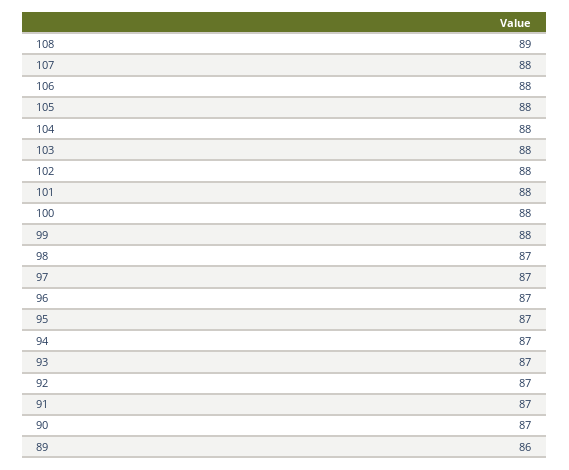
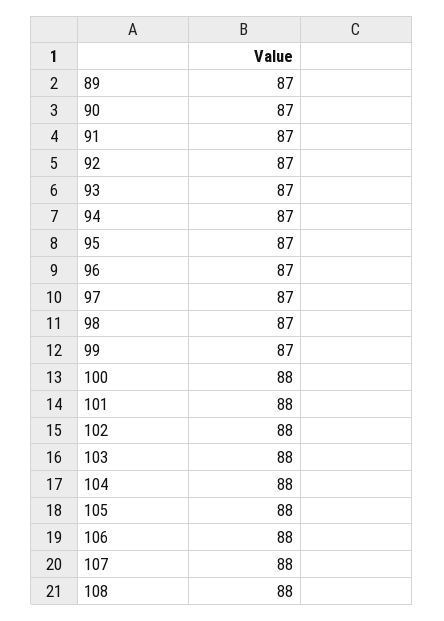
108: 89 -> 88
99: 88 -> 87
89: 86 -> 87

